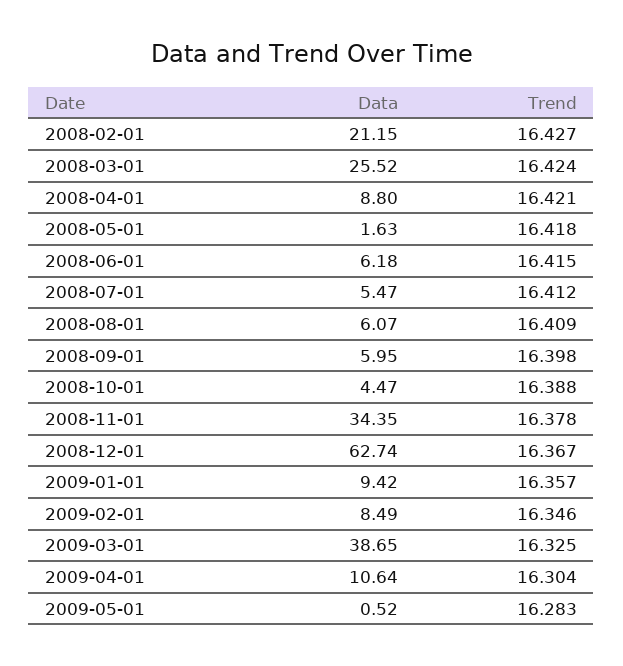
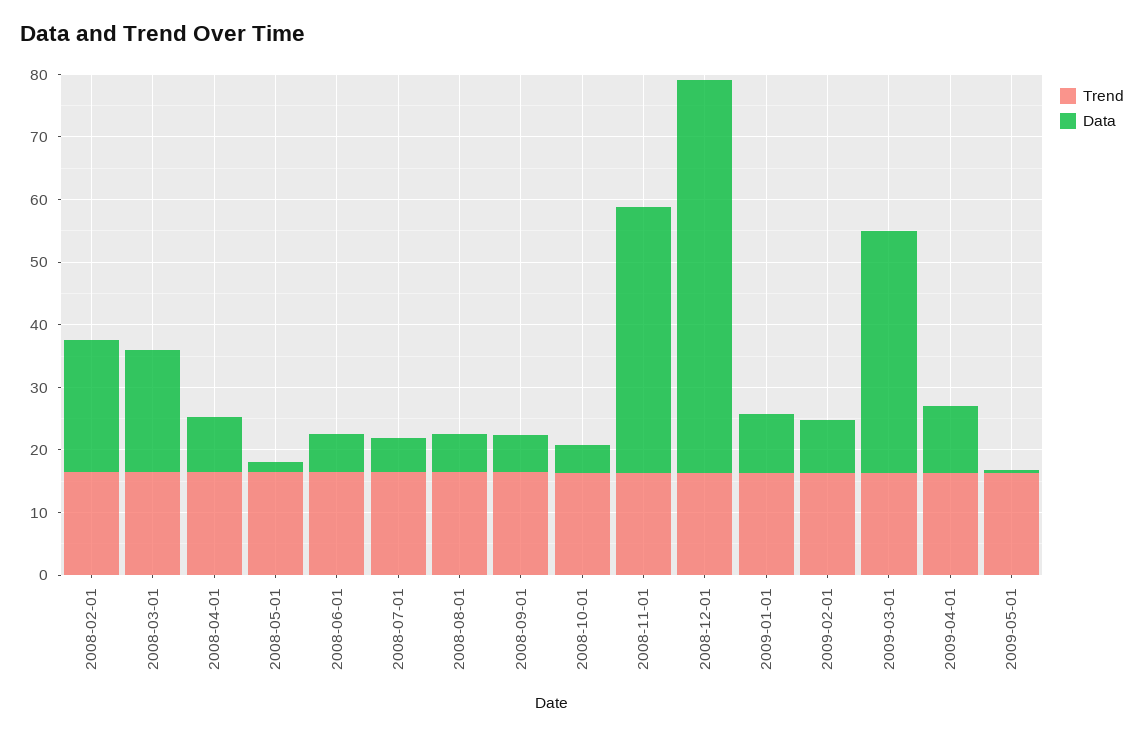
Data, 2008-03-01: 25.52 -> 20
Data, 2008-11-01: 34.35 -> 42

